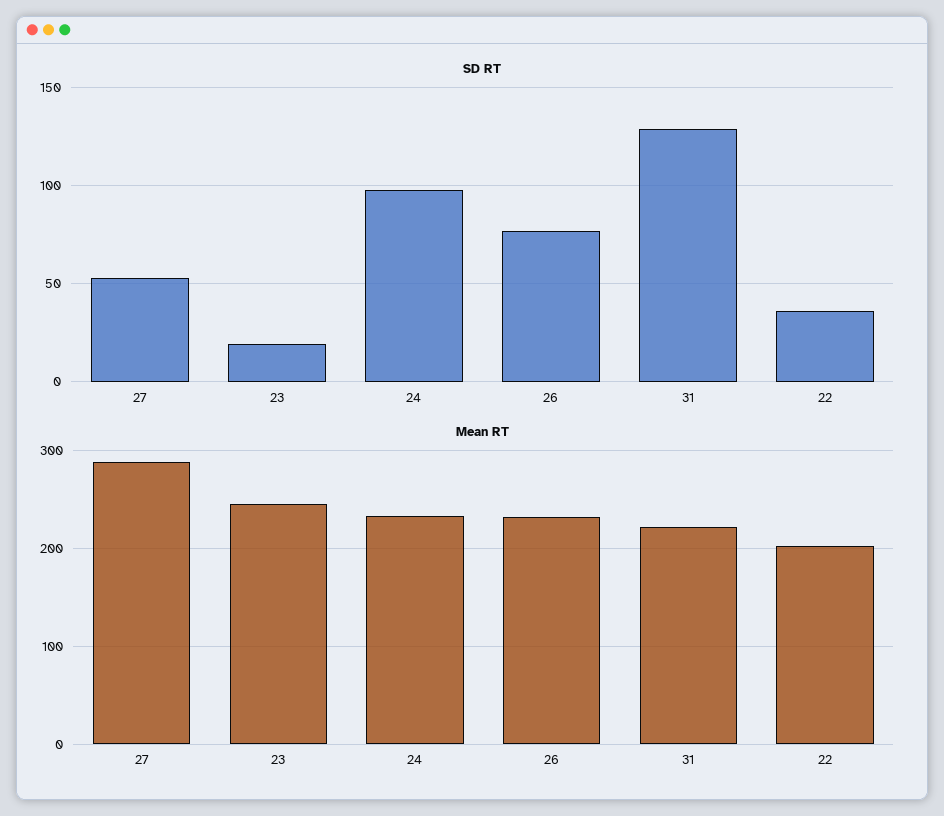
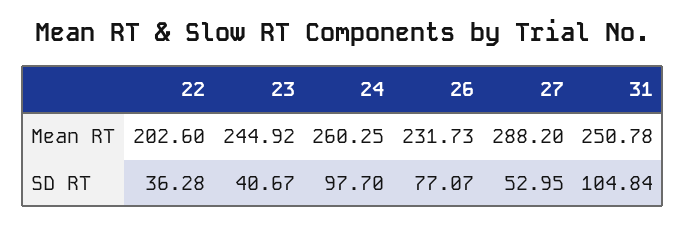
SD RT, 23: 20 -> 40.67
SD RT, 31: 130 -> 104.84
Mean RT, 24: 230 -> 260.25
Mean RT, 31: 220 -> 250.78

